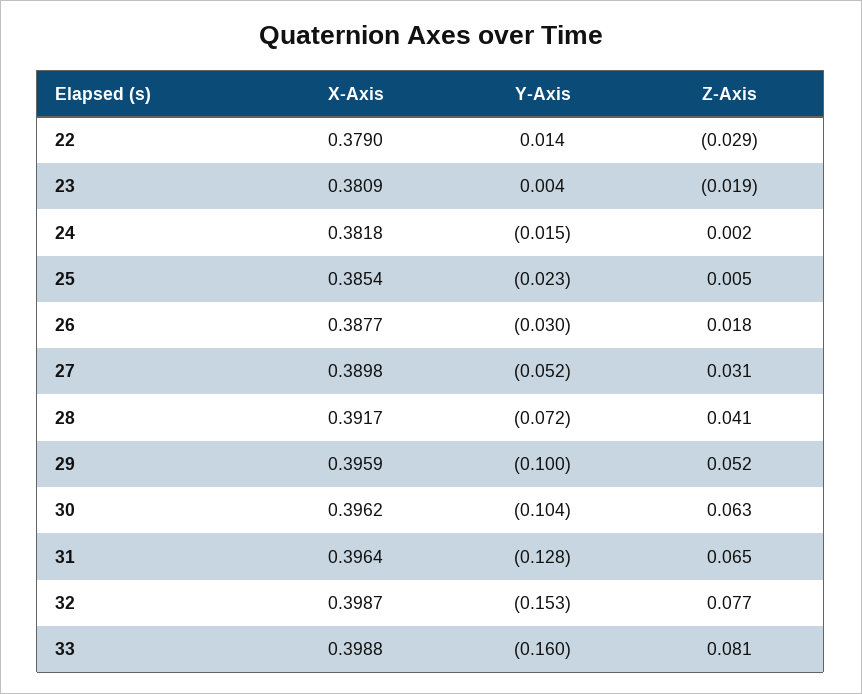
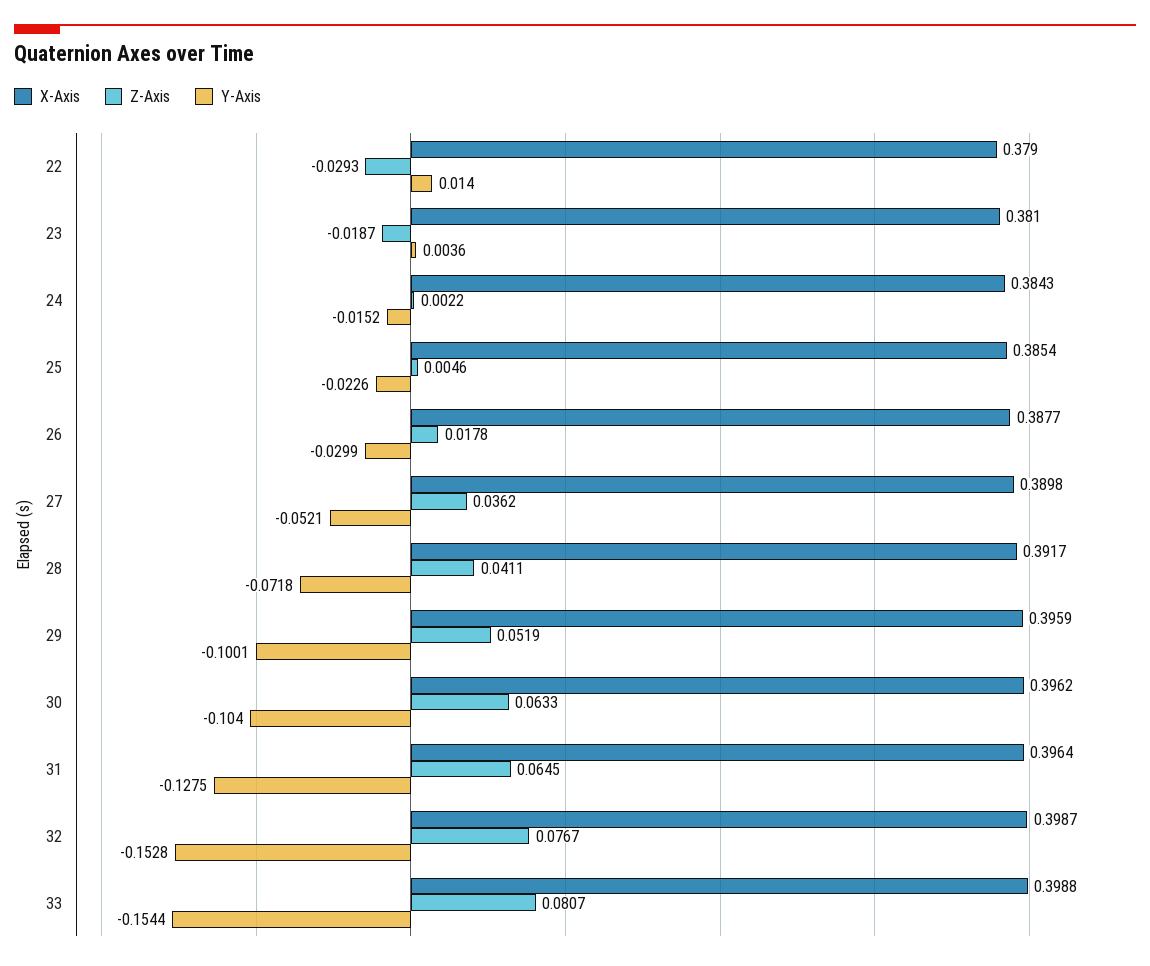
X-Axis, 23: 0.3809 -> 0.381
X-Axis, 24: 0.3818 -> 0.3843
Z-Axis, 27: 0.031 -> 0.0362
Y-Axis, 33: -0.16 -> -0.1544

